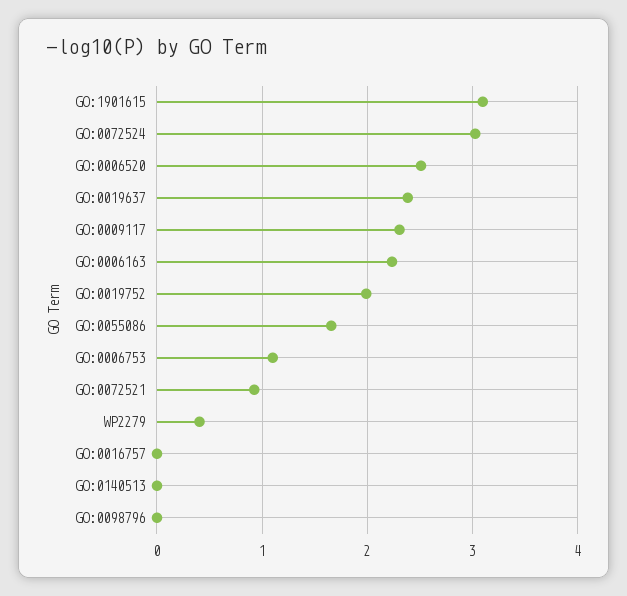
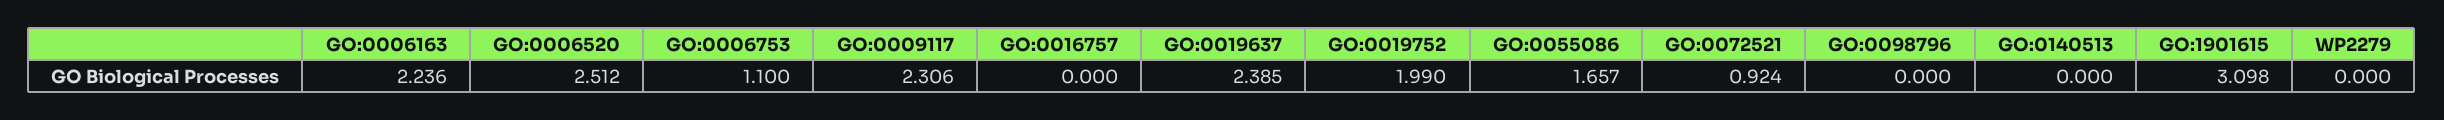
GO:0072524: 3 -> none
WP2279: 0.4 -> 0

